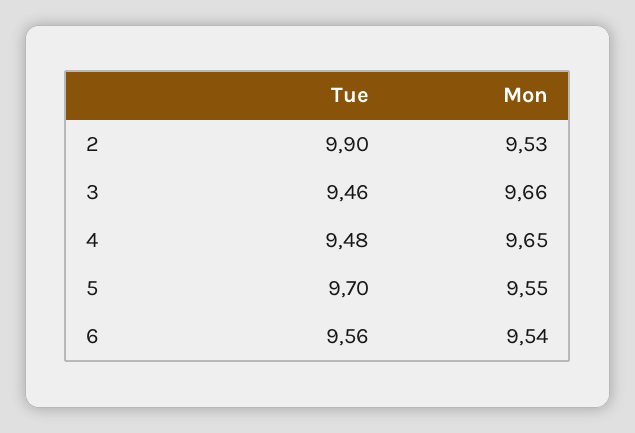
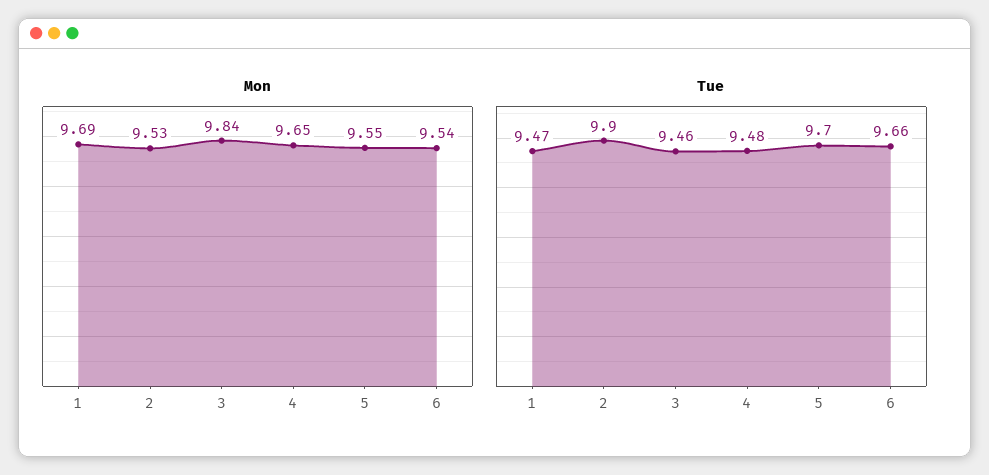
Mon, 3: 9.66 -> 9.84
Tue, 6: 9.56 -> 9.66
Mon, 1: none -> 9.69
Tue, 1: none -> 9.47

